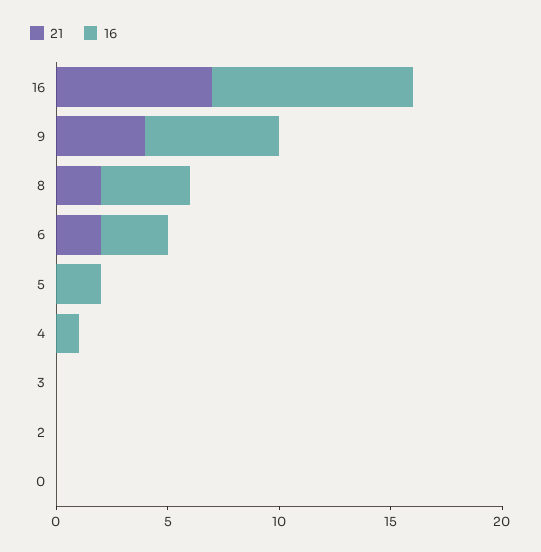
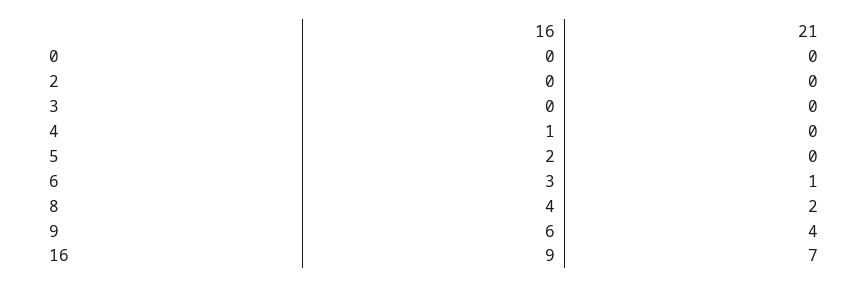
21, 6: 2 -> 1

